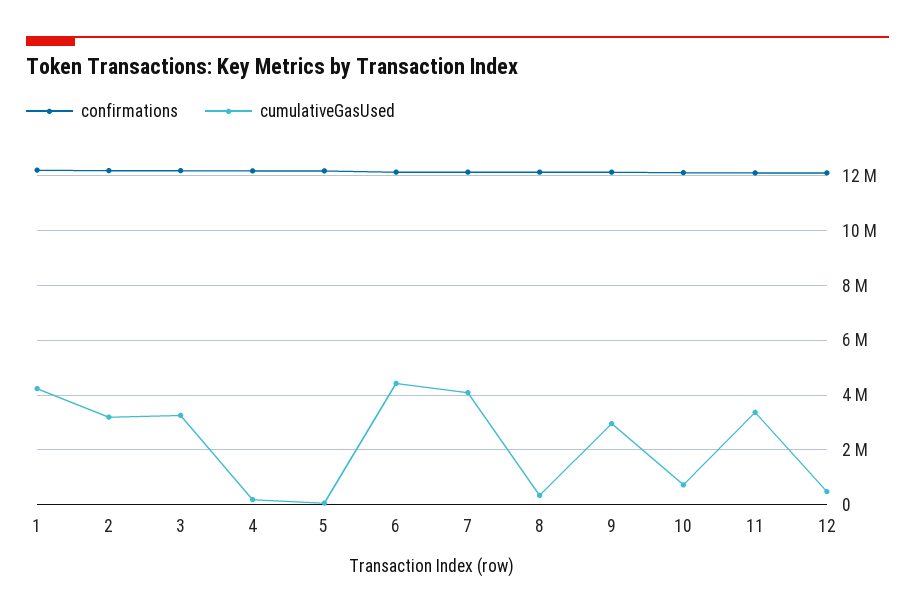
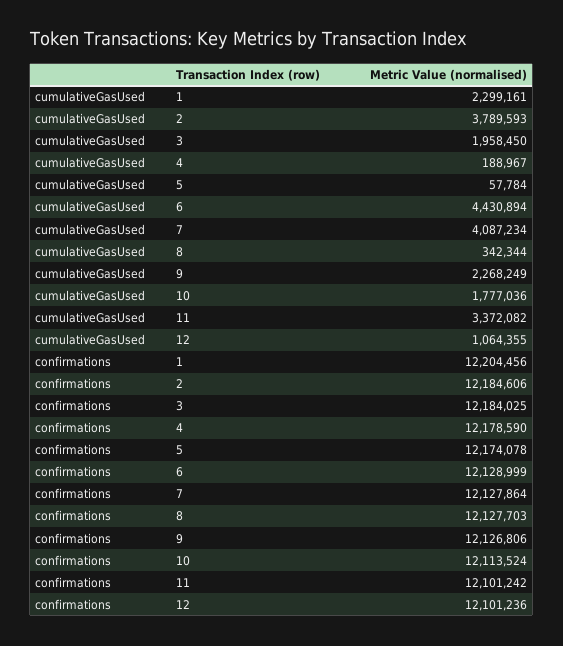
cumulativeGasUsed, 1: 4250000 -> 2299161
cumulativeGasUsed, 2: 3250000 -> 3789593
cumulativeGasUsed, 3: 3250000 -> 1958450
cumulativeGasUsed, 9: 3000000 -> 2268249
cumulativeGasUsed, 10: 750000 -> 1777036
cumulativeGasUsed, 12: 500000 -> 1064355

